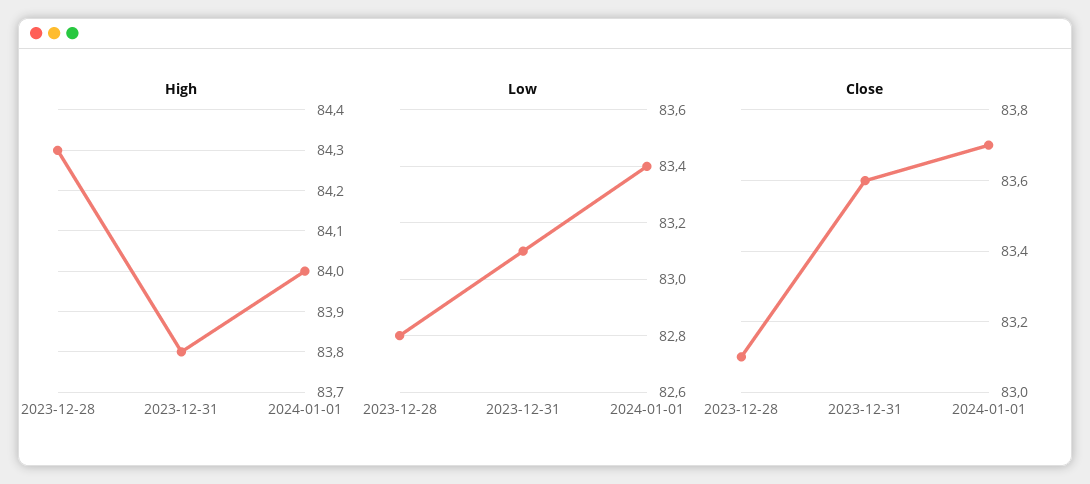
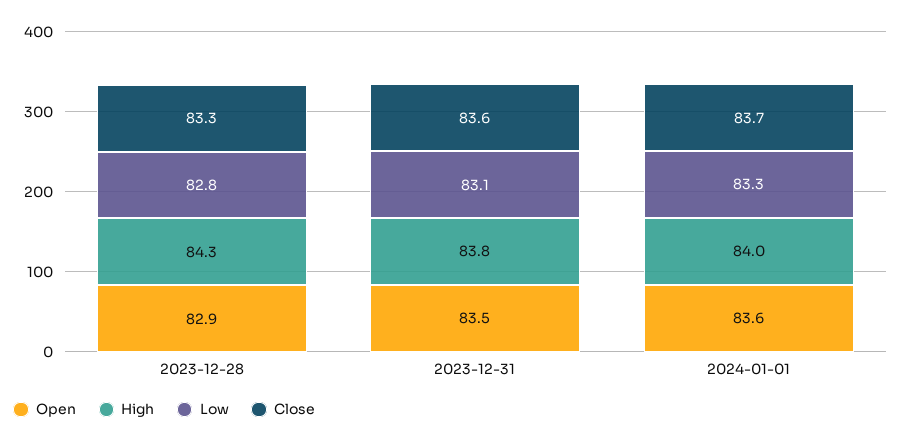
Low, 2024-01-01: 83.4 -> 83.3
Close, 2023-12-28: 83.1 -> 83.3
Open, 2023-12-28: none -> 82.9
Open, 2023-12-31: none -> 83.5
Open, 2024-01-01: none -> 83.6

